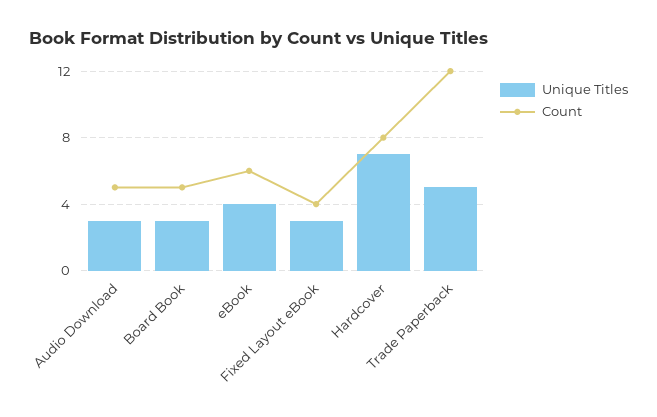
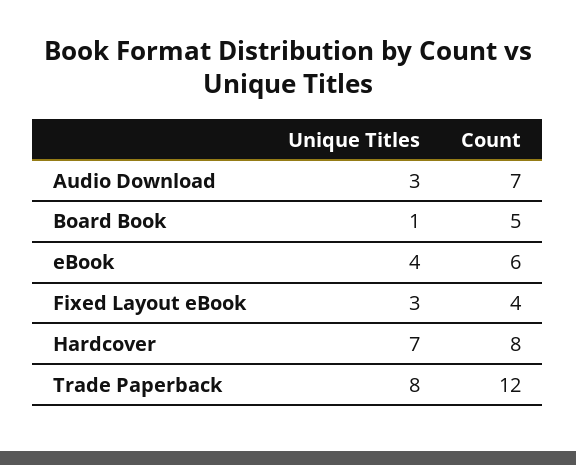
Count, Audio Download: 5 -> 7
Unique Titles, Board Book: 3 -> 1
Unique Titles, Trade Paperback: 5 -> 8

